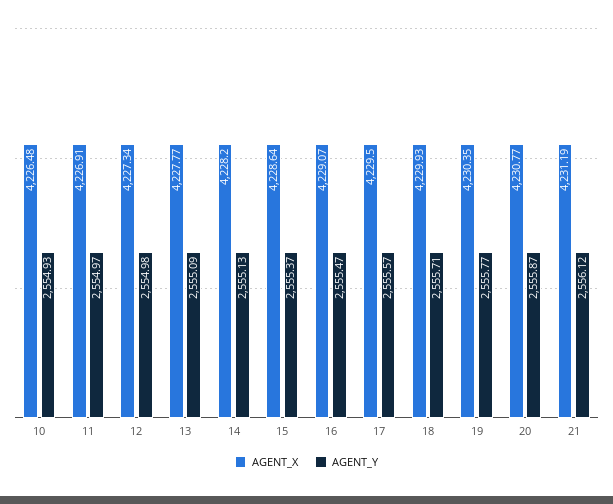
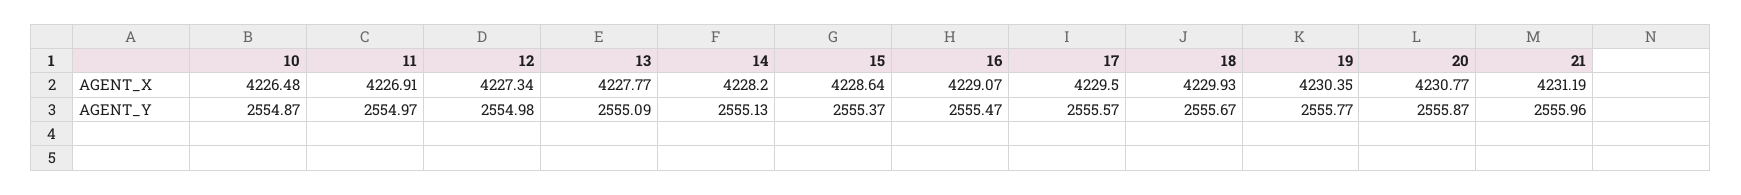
AGENT_Y, 10: 2554.93 -> 2554.87
AGENT_Y, 18: 2555.71 -> 2555.67
AGENT_Y, 21: 2556.12 -> 2555.96

